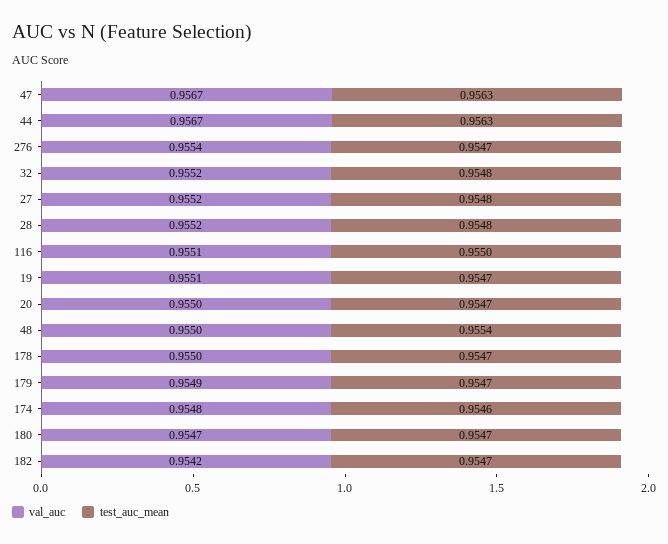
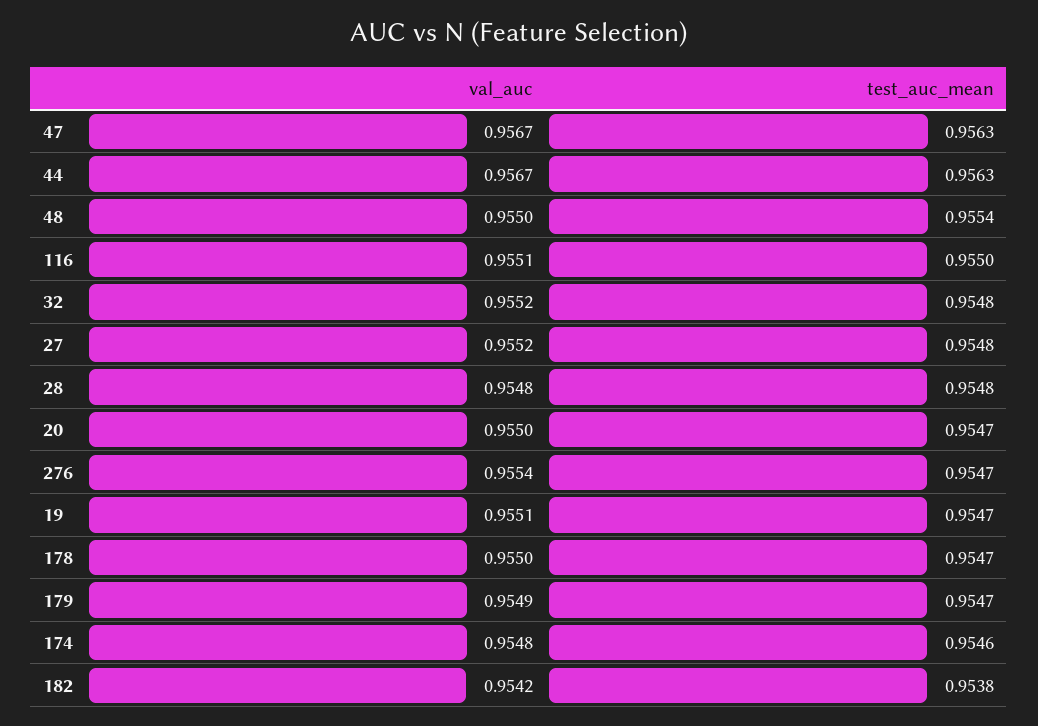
val_auc, 28: 0.9552 -> 0.9548
val_auc, 180: 0.9547 -> none
test_auc_mean, 180: 0.9547 -> none
test_auc_mean, 182: 0.9547 -> 0.9538

